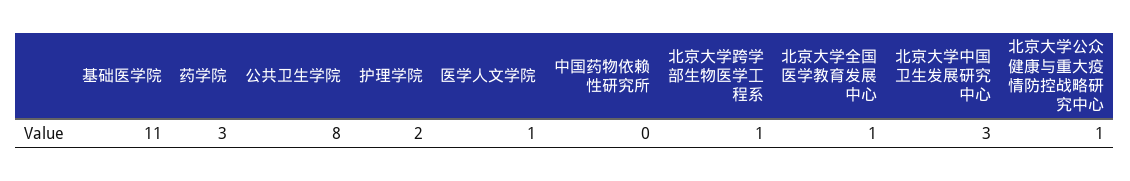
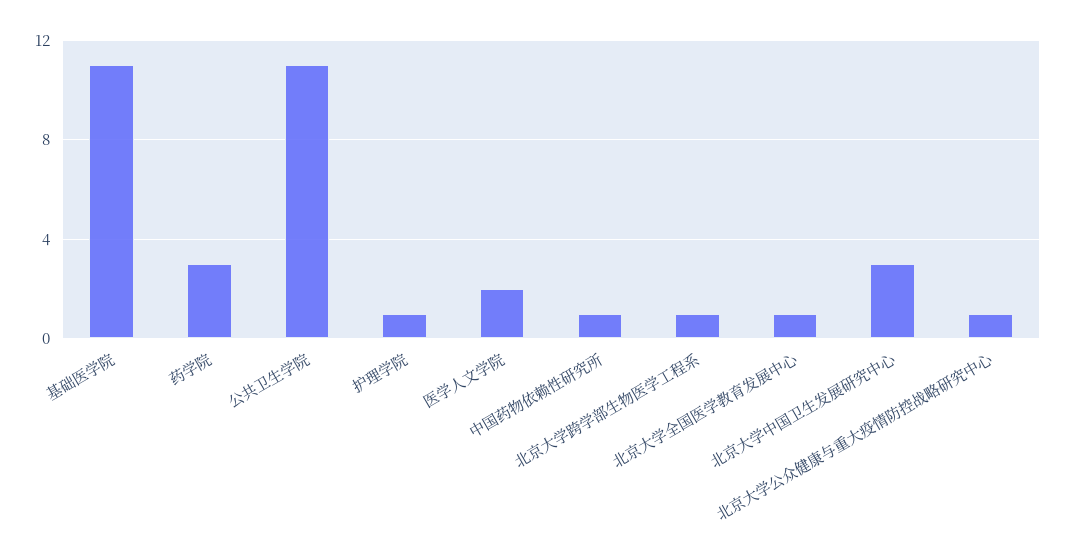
公共卫生学院: 8 -> 11
护理学院: 2 -> 1
医学人文学院: 1 -> 2
中国药物依赖性研究所: 0 -> 1

